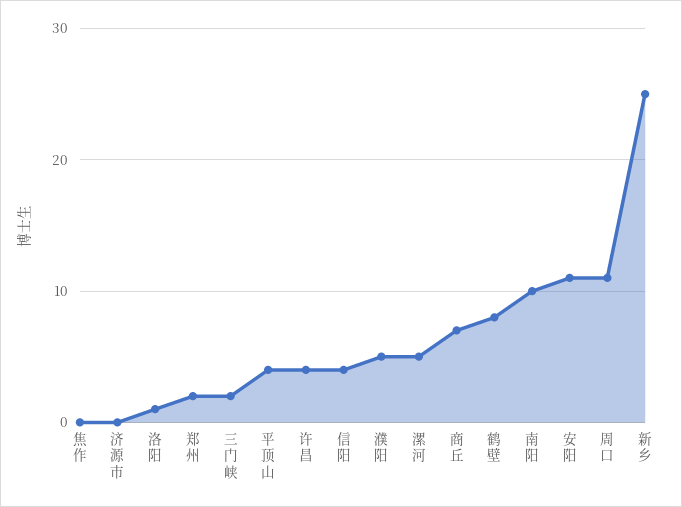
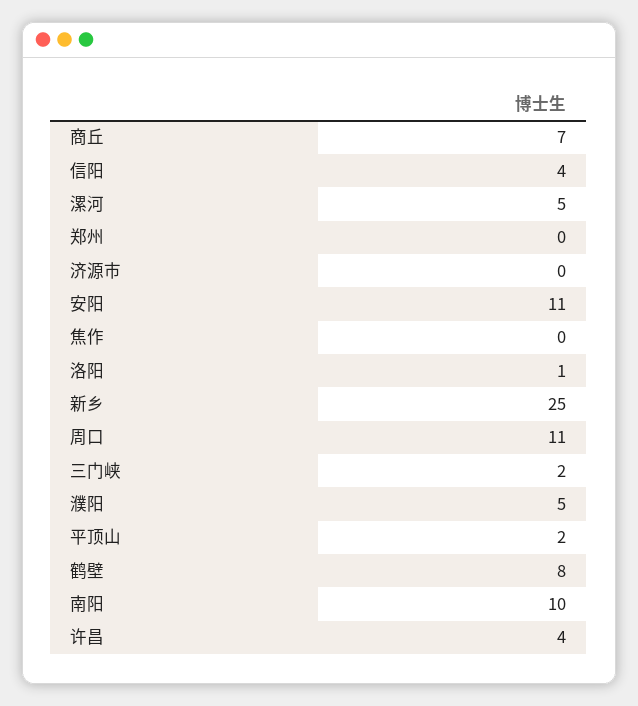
郑州: 2 -> 0
平顶山: 4 -> 2

